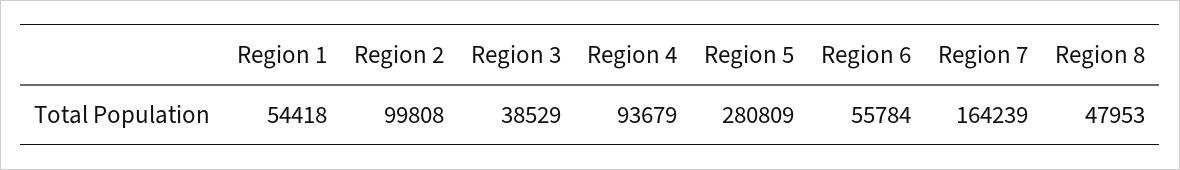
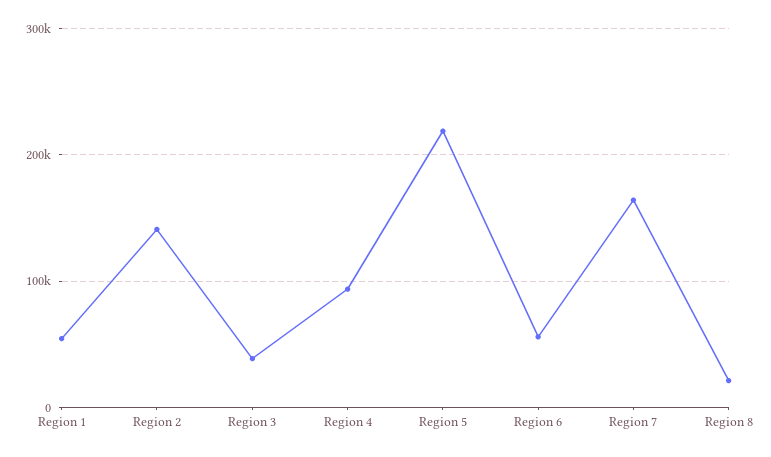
Region 2: 99808 -> 140000
Region 5: 280809 -> 220000
Region 8: 47953 -> 20000

